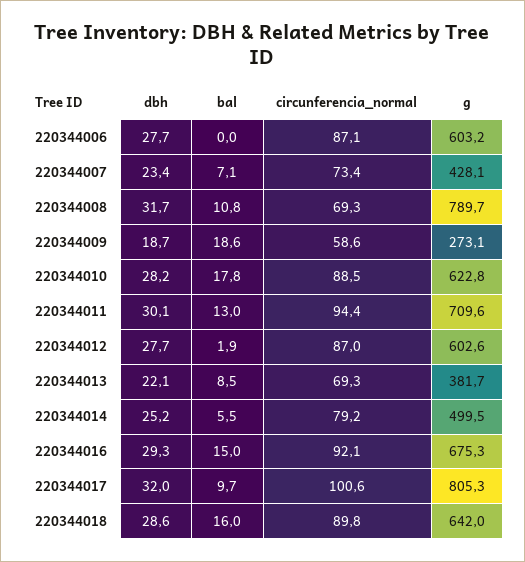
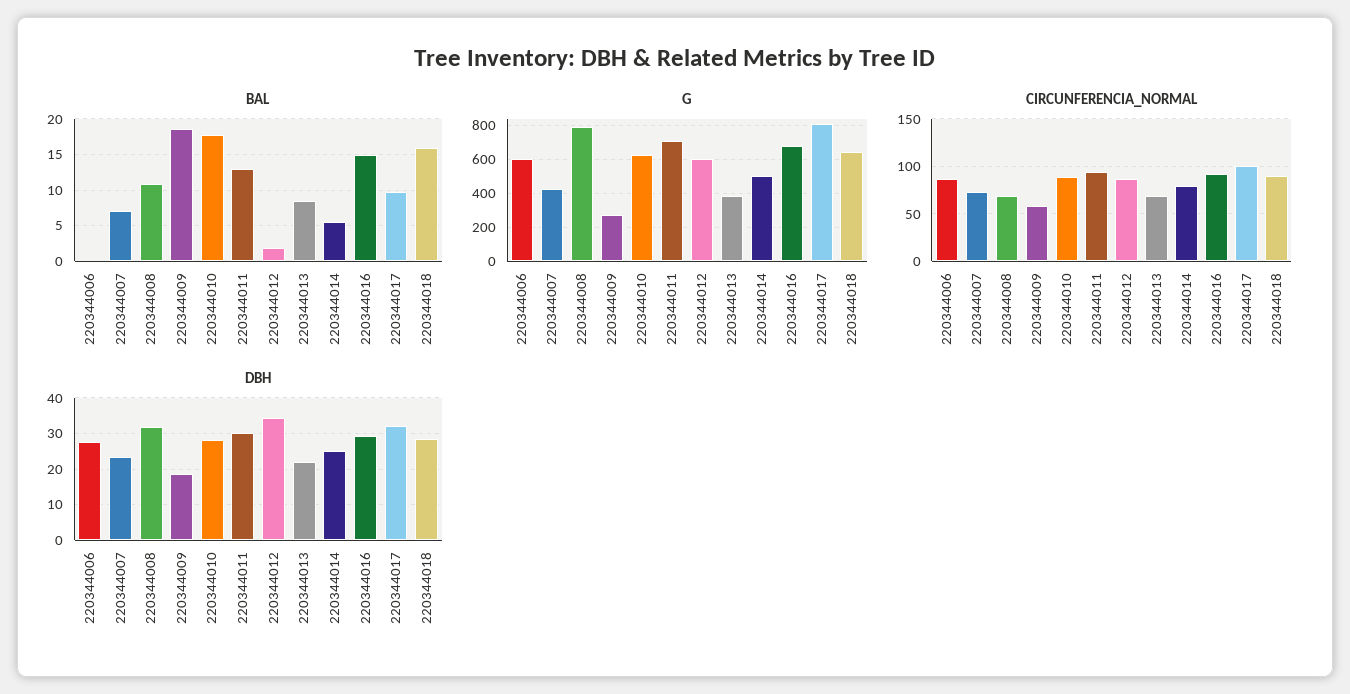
dbh, 220344012: 27.7 -> 34

